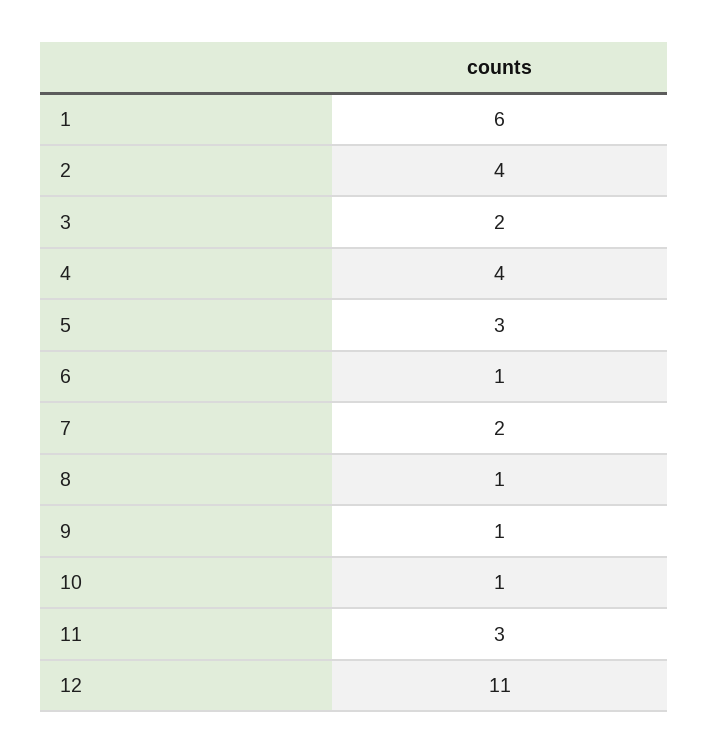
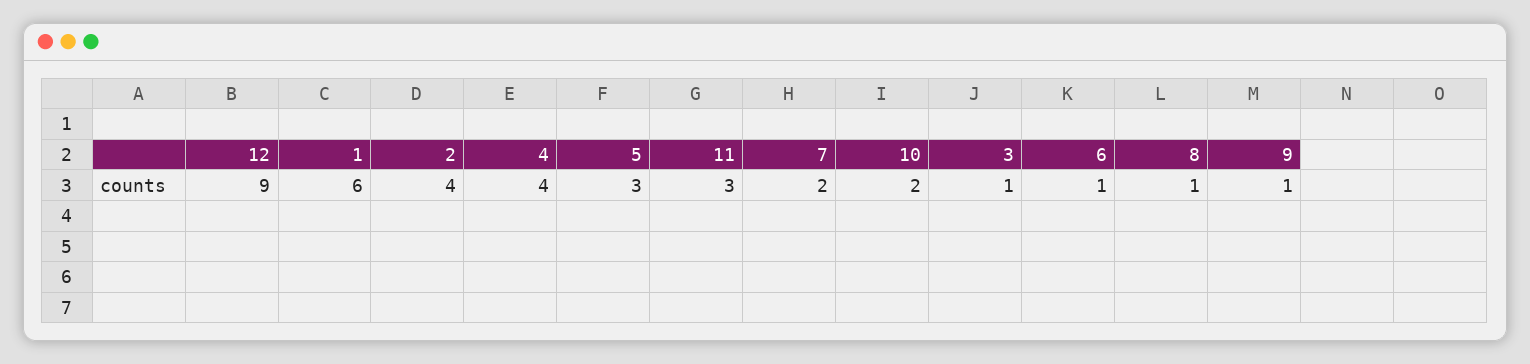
3: 2 -> 1
10: 1 -> 2
12: 11 -> 9

